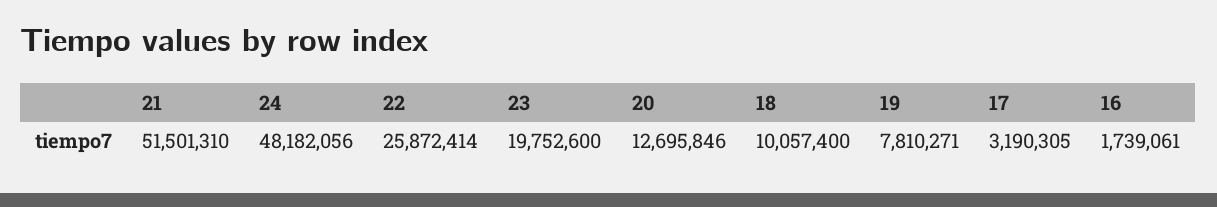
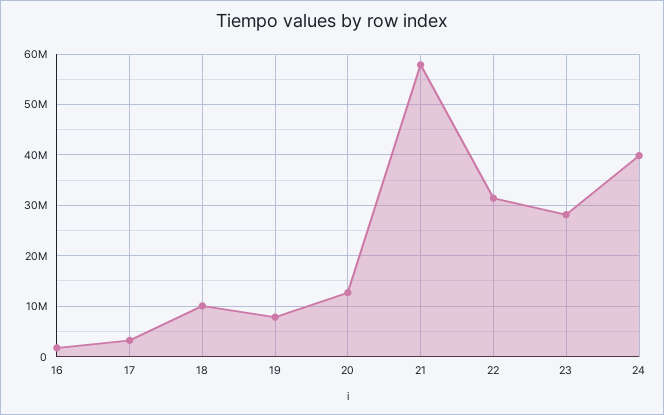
21: 51501310 -> 58000000
24: 48182056 -> 40000000
22: 25872414 -> 32000000
23: 19752600 -> 28000000

